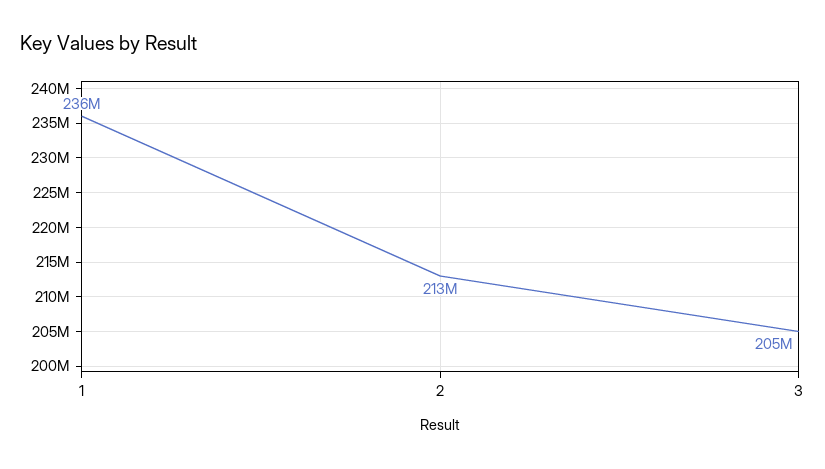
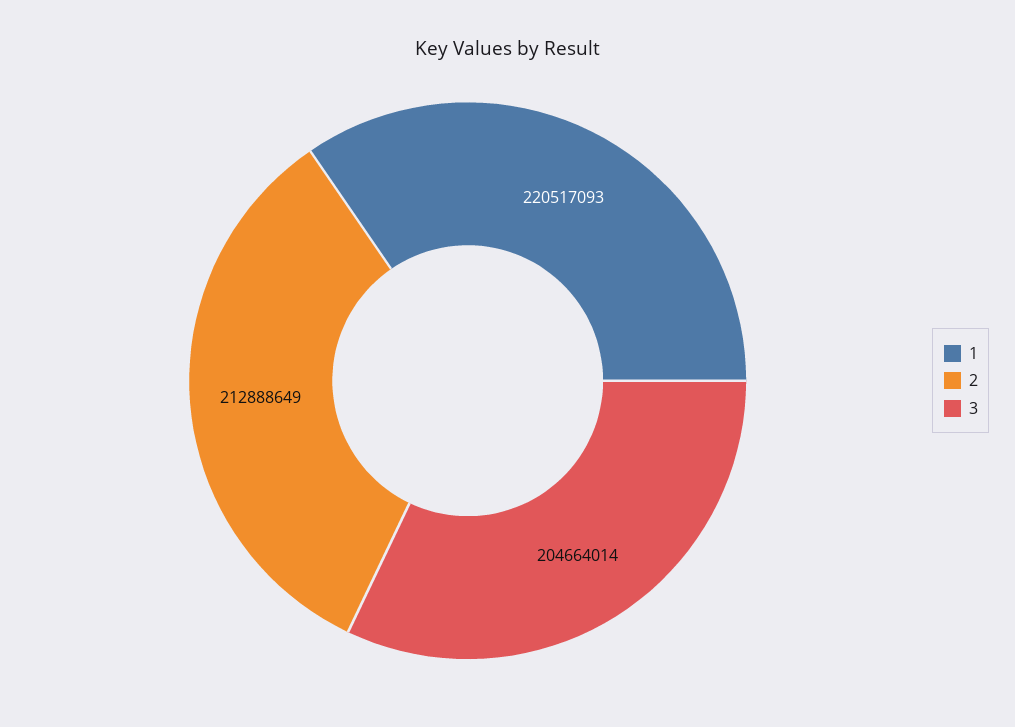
1: 236000000 -> 220517093

